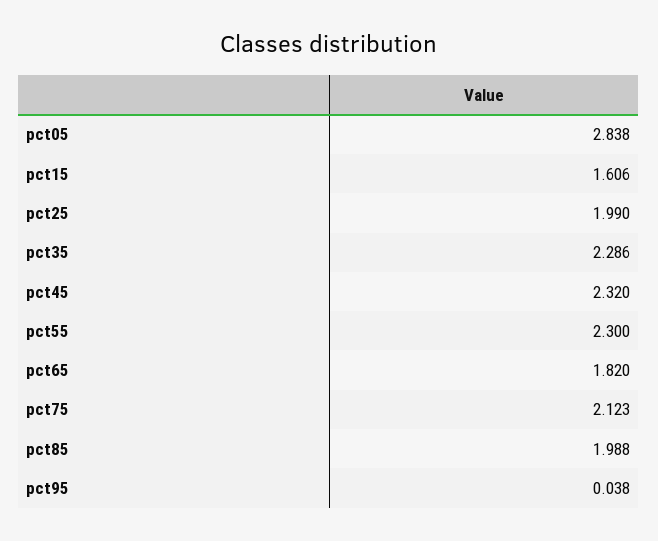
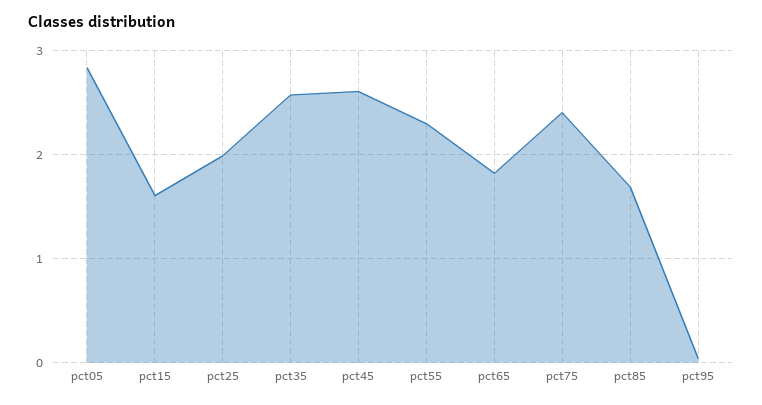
pct35: 2.286 -> 2.6
pct45: 2.32 -> 2.6
pct75: 2.123 -> 2.4
pct85: 1.988 -> 1.7

